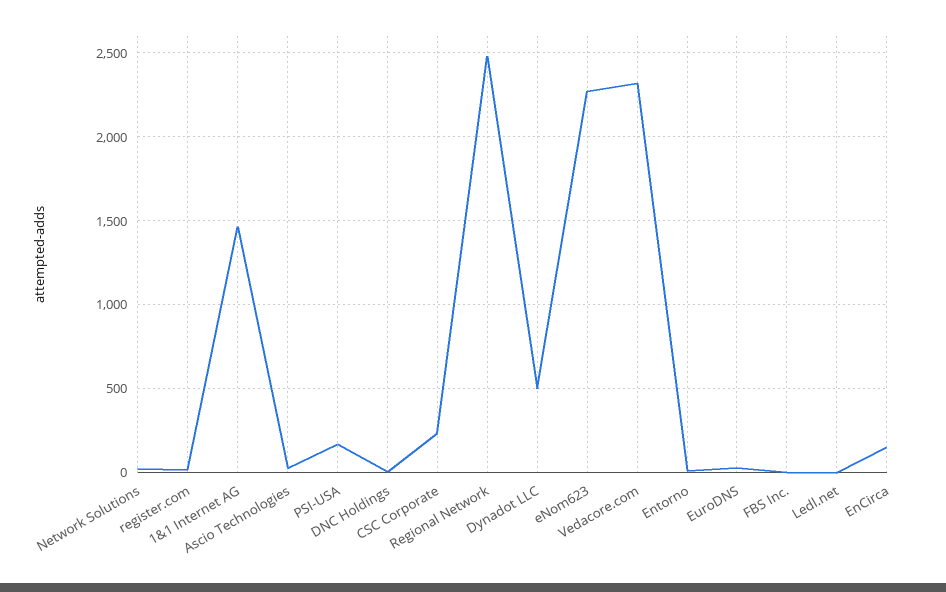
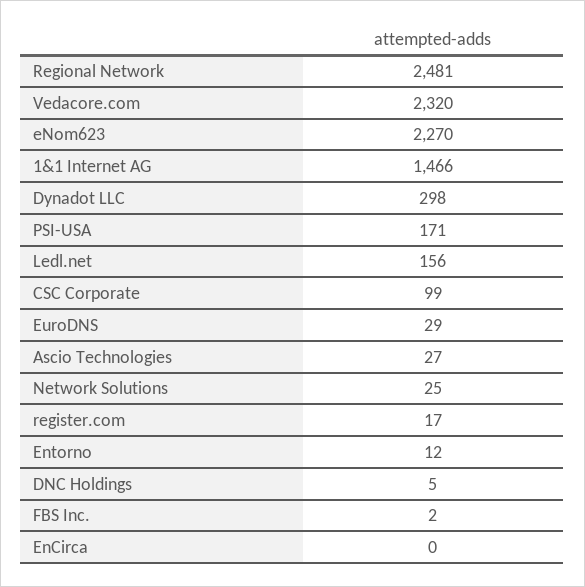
CSC Corporate: 250 -> 99
Dynadot LLC: 500 -> 298
Ledl.net: 0 -> 156
EnCirca: 150 -> 0

